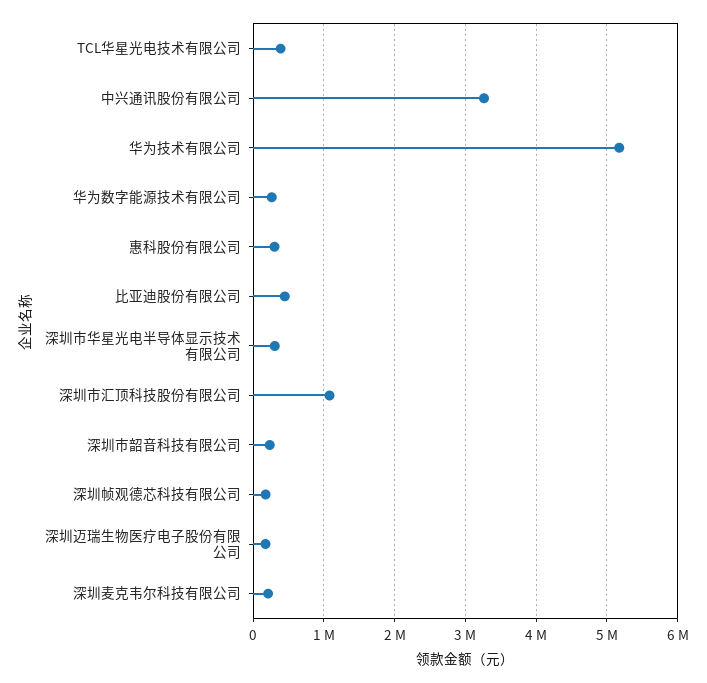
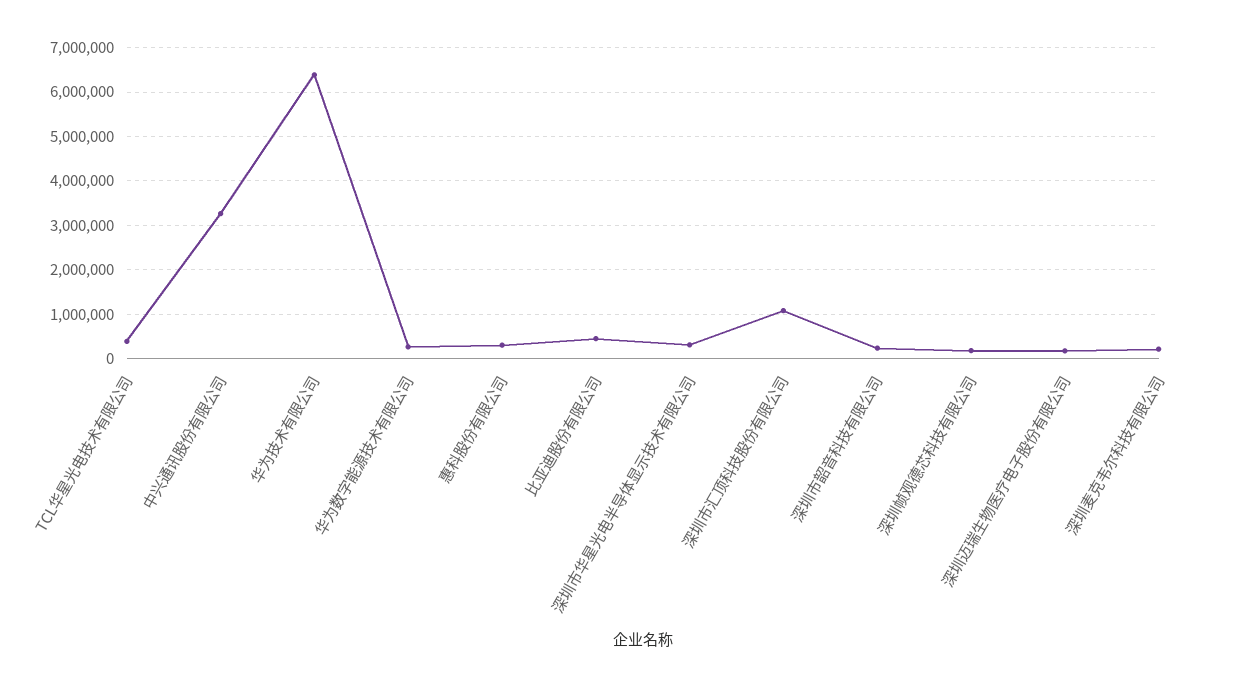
华为技术有限公司: 5200000 -> 6400000

